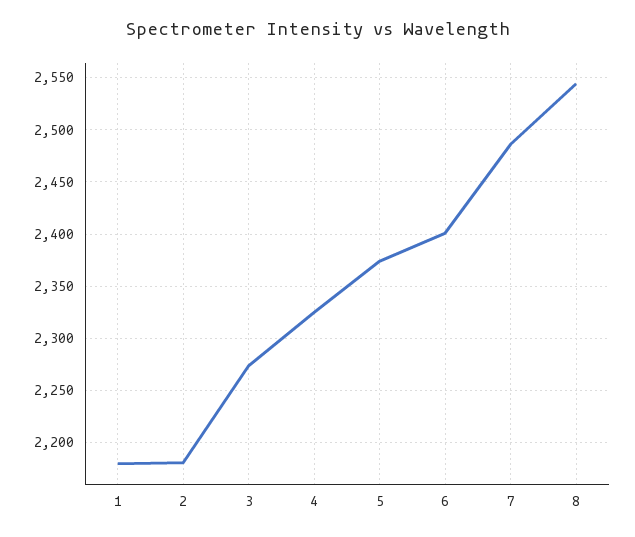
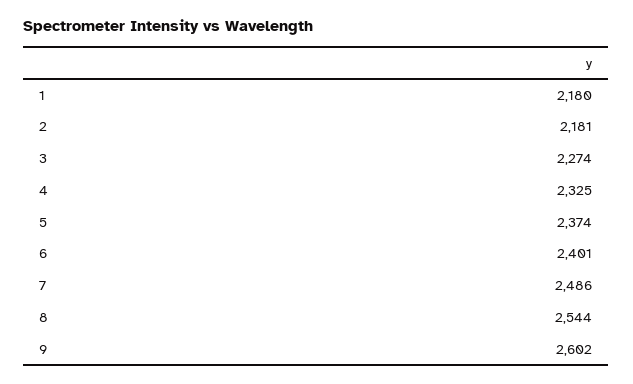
9: none -> 2602

